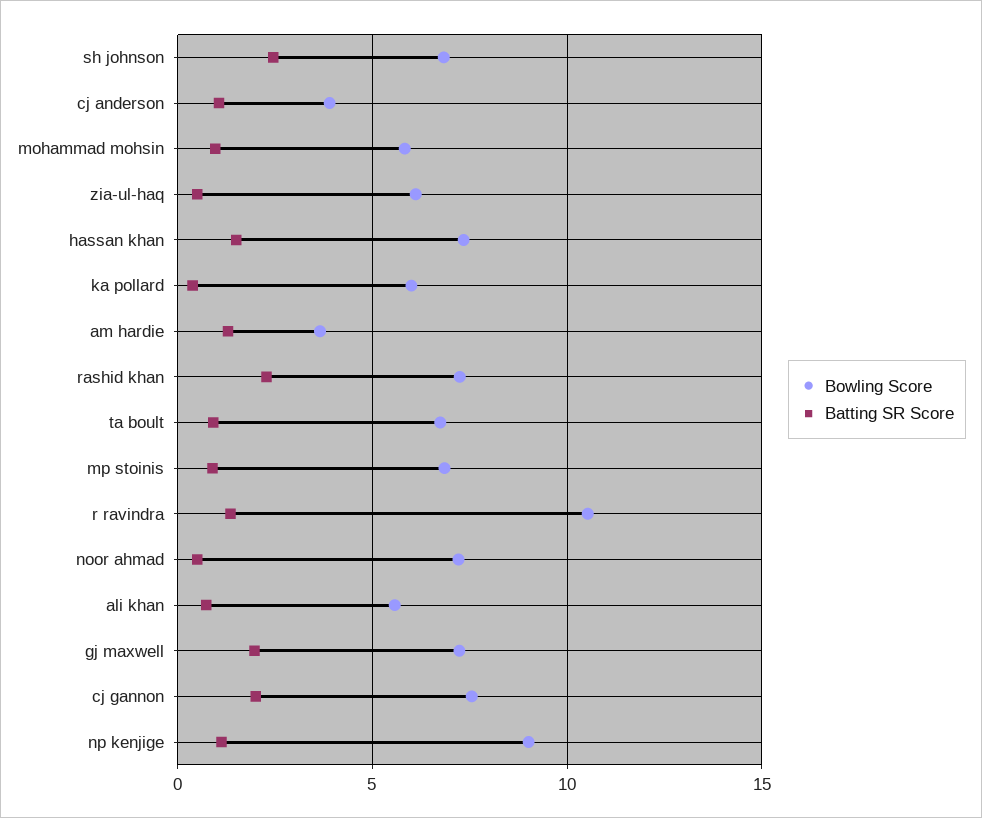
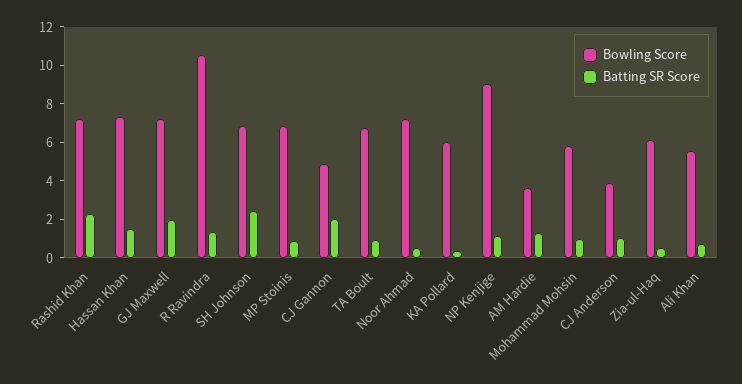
Bowling Score, cj gannon: 7.5 -> 5

